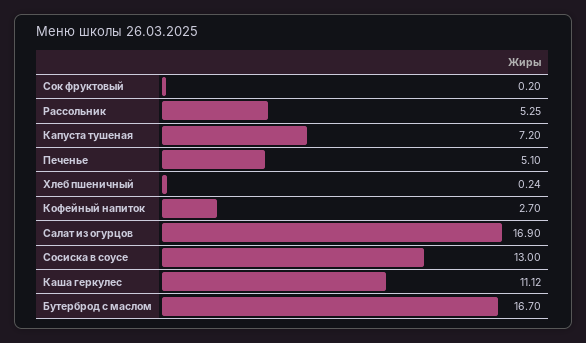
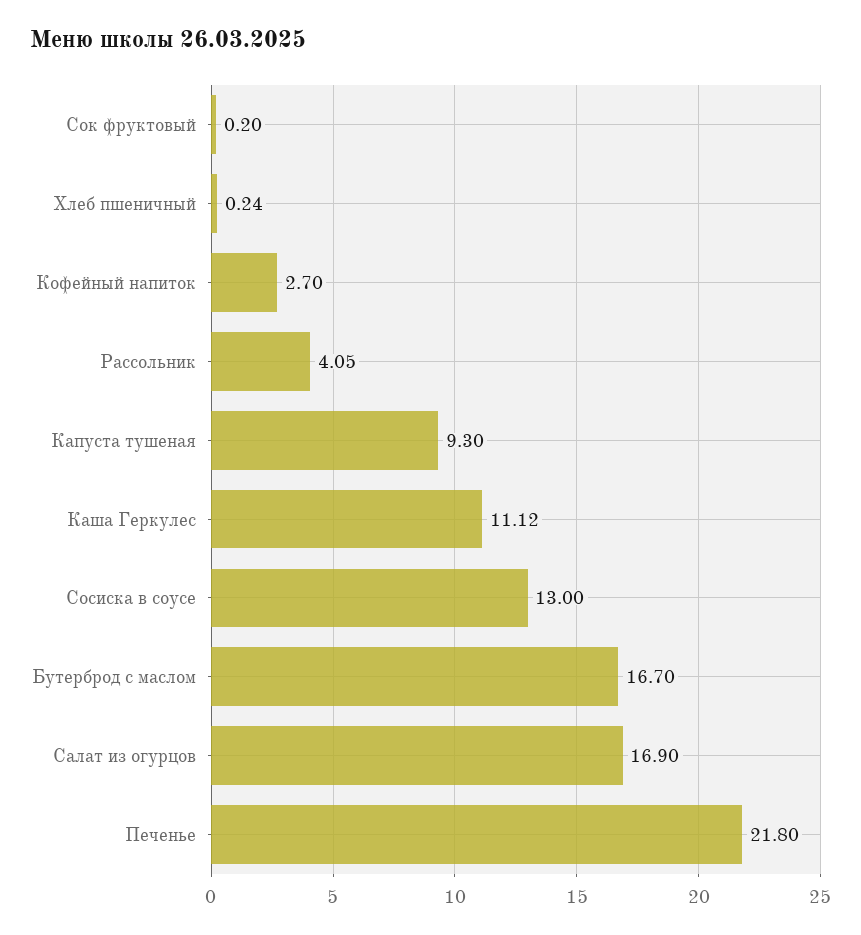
Рассольник: 5.25 -> 4.05
Капуста тушеная: 7.2 -> 9.3
Печенье: 5.1 -> 21.8

